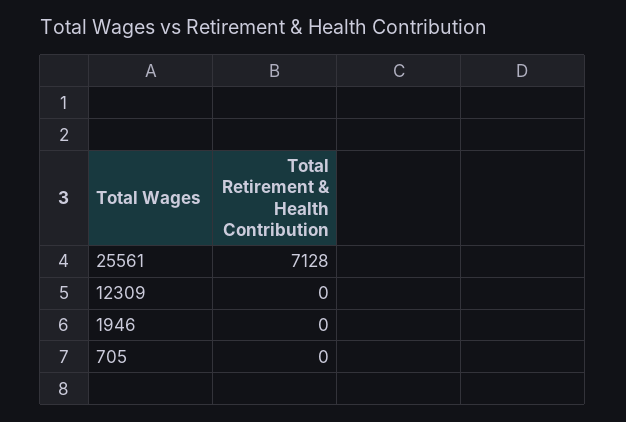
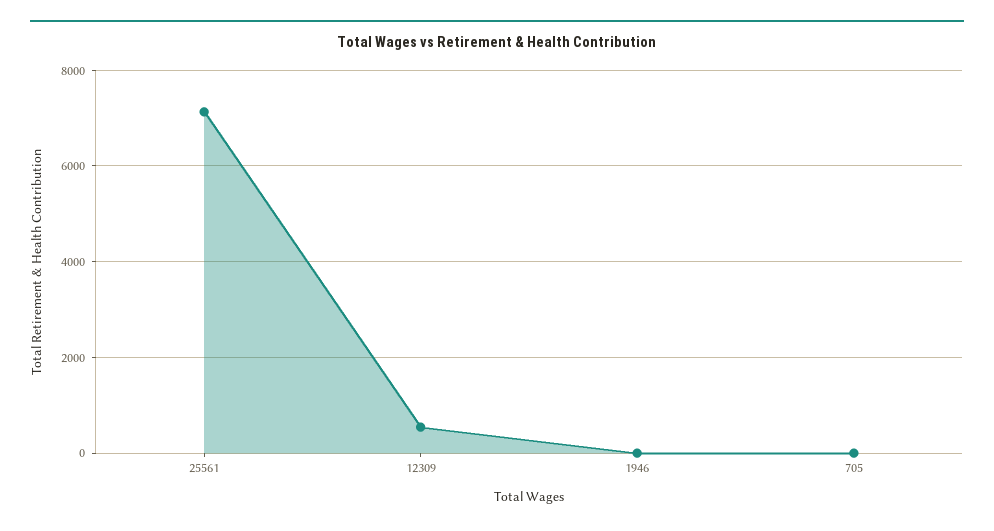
12309: 0 -> 600

